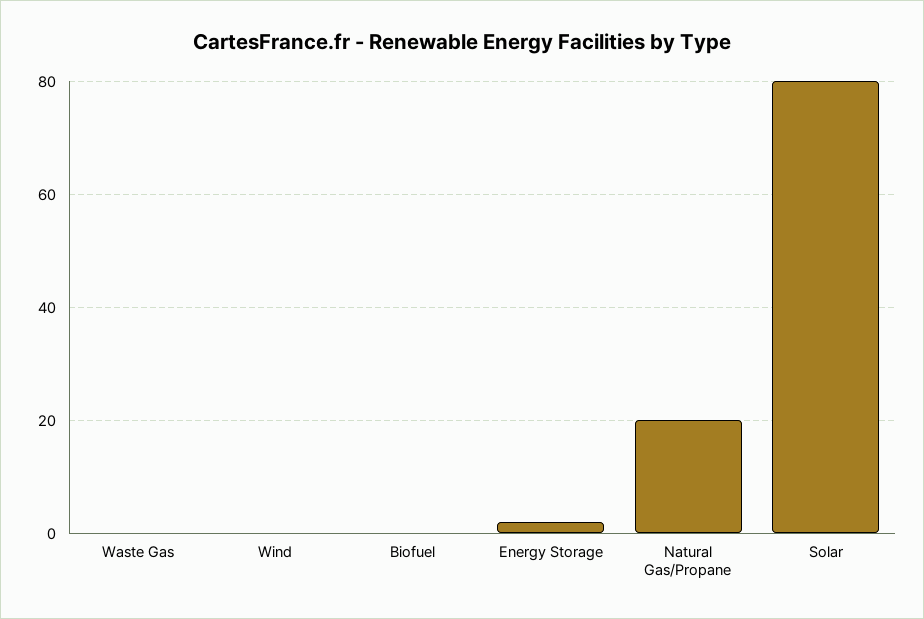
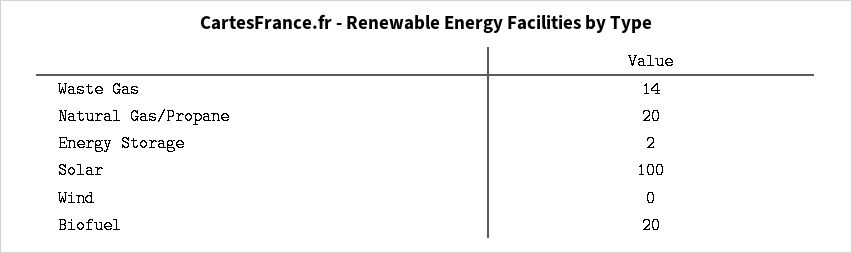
Waste Gas: 0 -> 14
Biofuel: 0 -> 20
Solar: 80 -> 100

